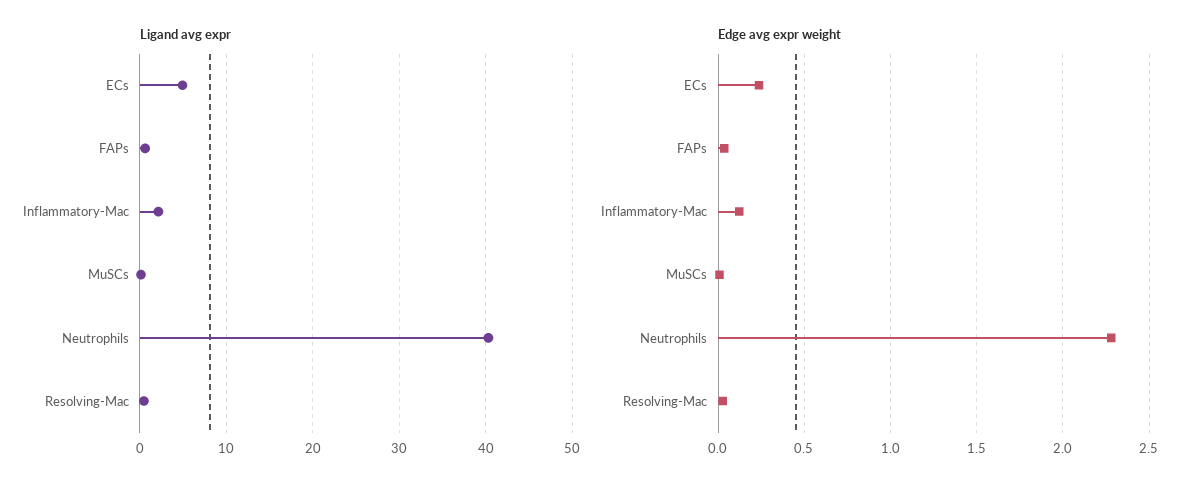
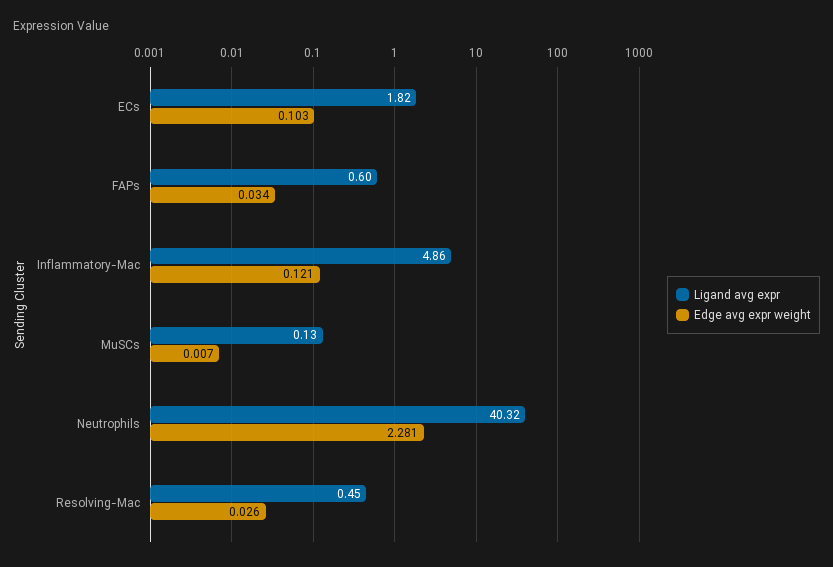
Ligand avg expr, ECs: 5 -> 1.82
Ligand avg expr, Inflammatory-Mac: 2 -> 4.86
Edge avg expr weight, ECs: 0.25 -> 0.103

